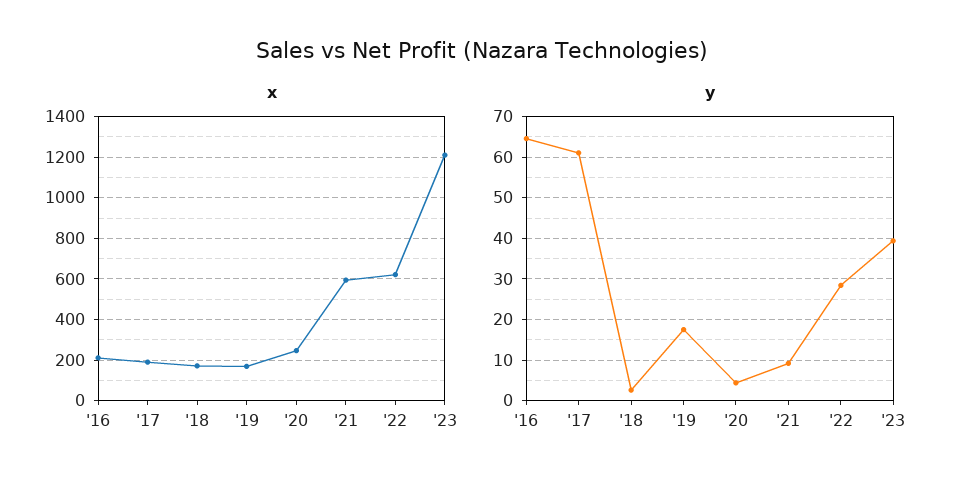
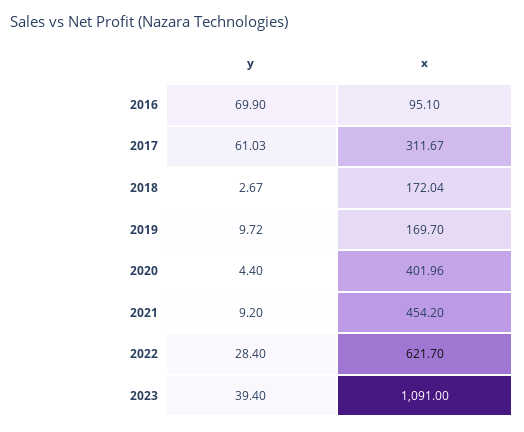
x, '16: 200 -> 95.1
x, '17: 200 -> 311.67
x, '20: 250 -> 401.96
x, '21: 600 -> 454.2
x, '23: 1200 -> 1091
y, '16: 64 -> 69.9
y, '19: 18 -> 9.72

